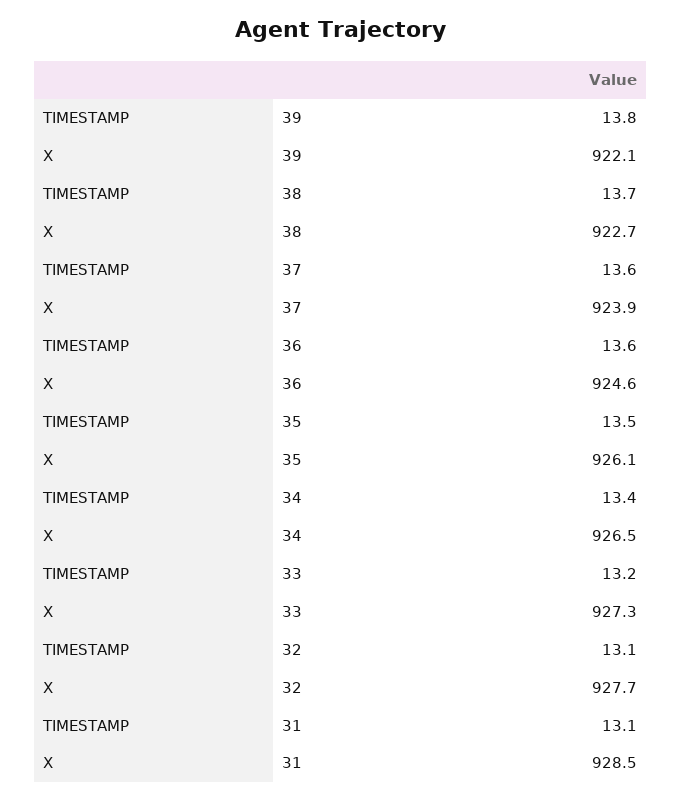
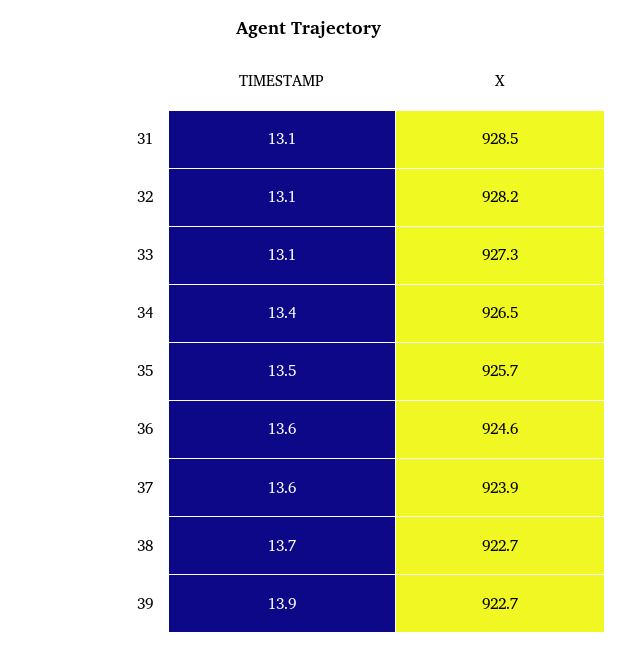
TIMESTAMP, 39: 13.8 -> 13.9
X, 39: 922.1 -> 922.7
X, 35: 926.1 -> 925.7
TIMESTAMP, 33: 13.2 -> 13.1
X, 32: 927.7 -> 928.2

